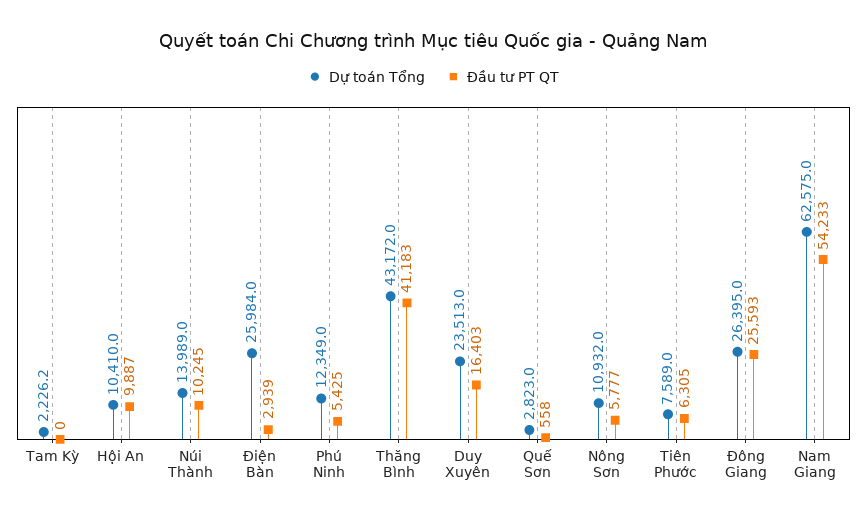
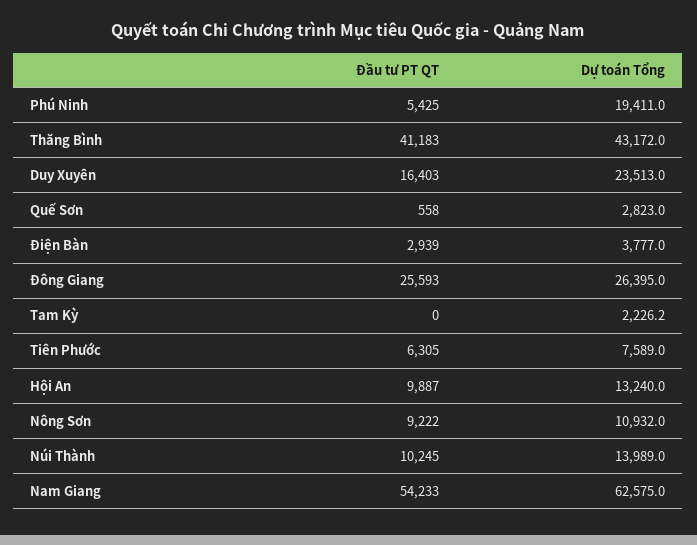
Dự toán Tổng, Hội An: 10410 -> 13240
Dự toán Tổng, Điện Bàn: 25984 -> 3777
Dự toán Tổng, Phú Ninh: 12349 -> 19411
Đầu tư PT QT, Nông Sơn: 5777 -> 9222

